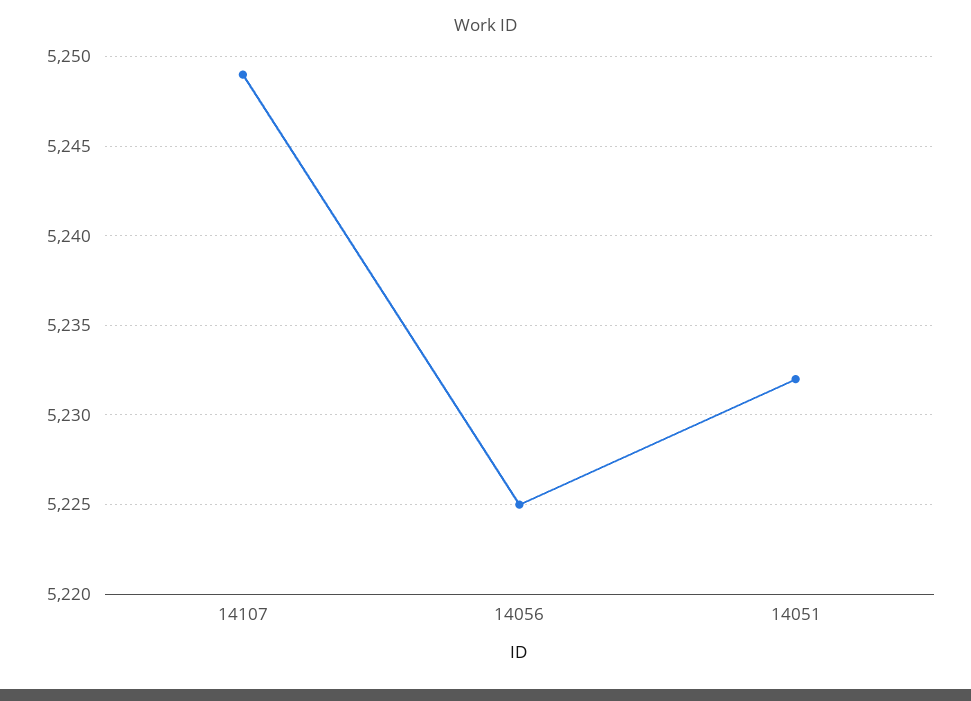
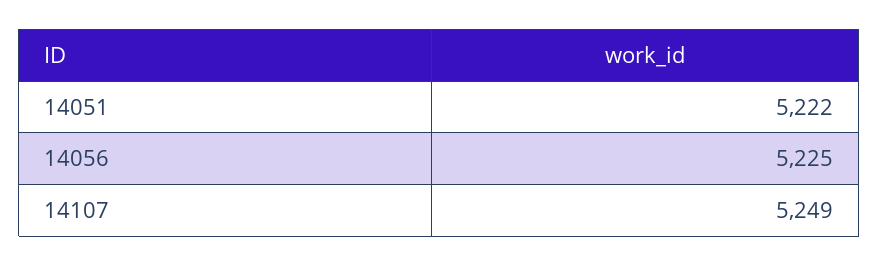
14051: 5232 -> 5222

